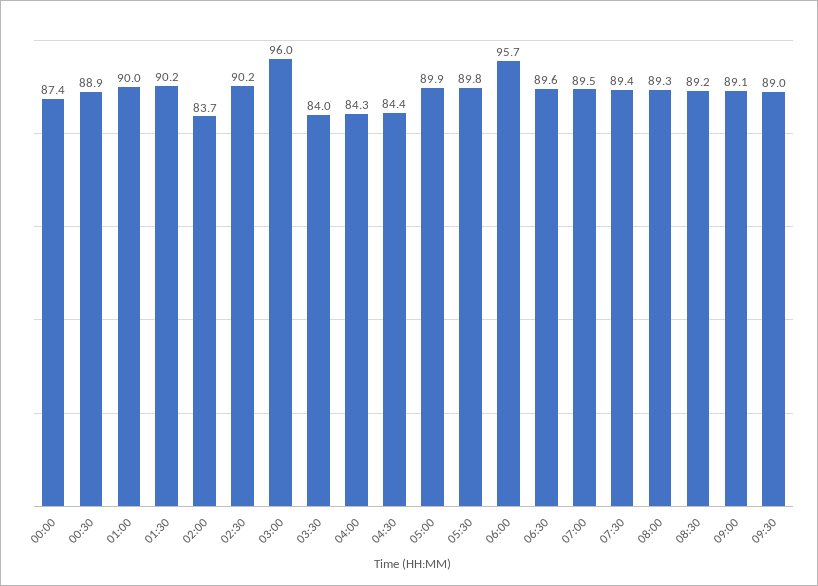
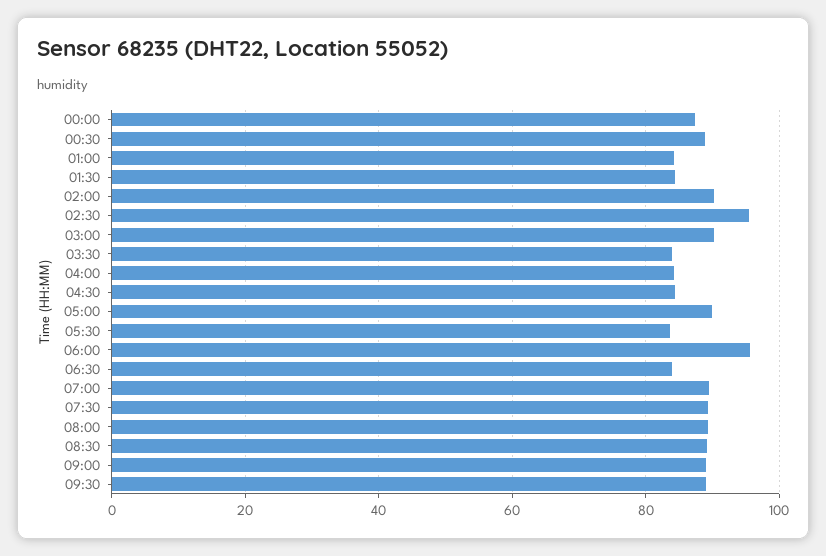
01:00: 90 -> 84
01:30: 90.2 -> 84
02:00: 83.7 -> 90
02:30: 90.2 -> 96
03:00: 96 -> 90
05:30: 89.8 -> 84
06:30: 89.6 -> 84

